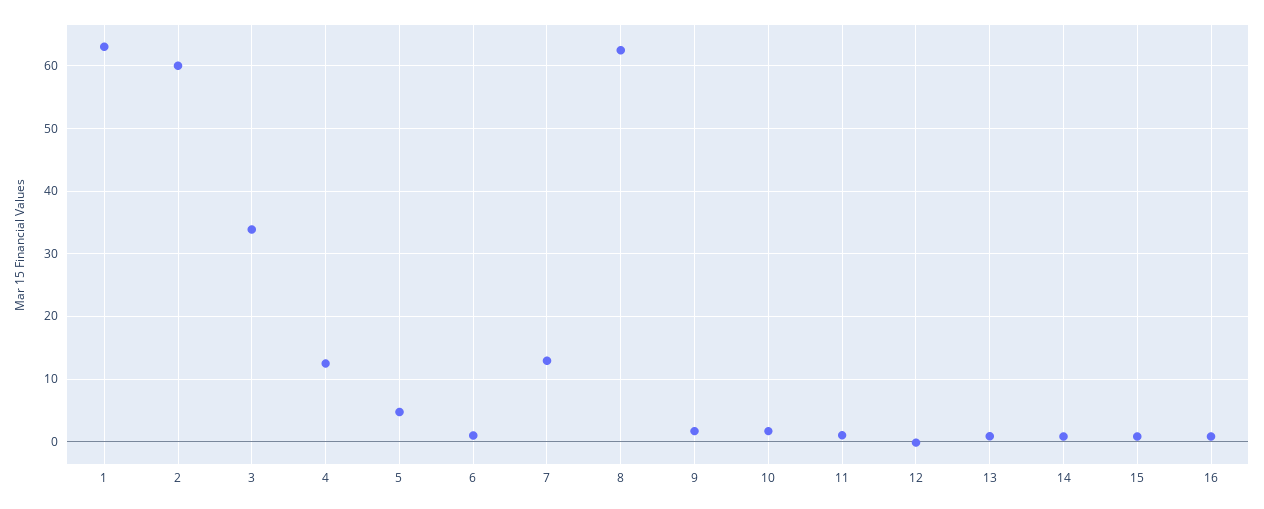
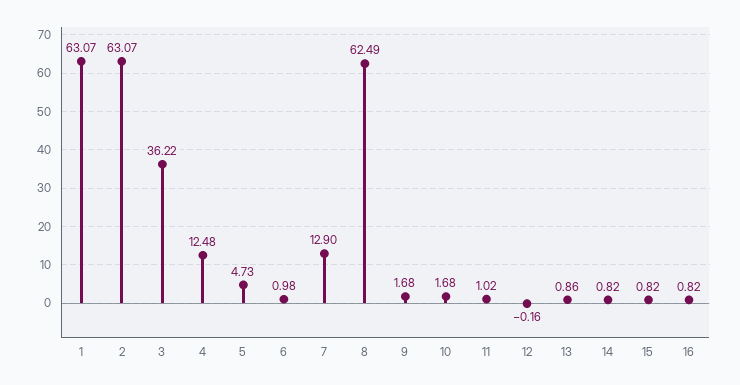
2: 60 -> 63.07
3: 34 -> 36.22

